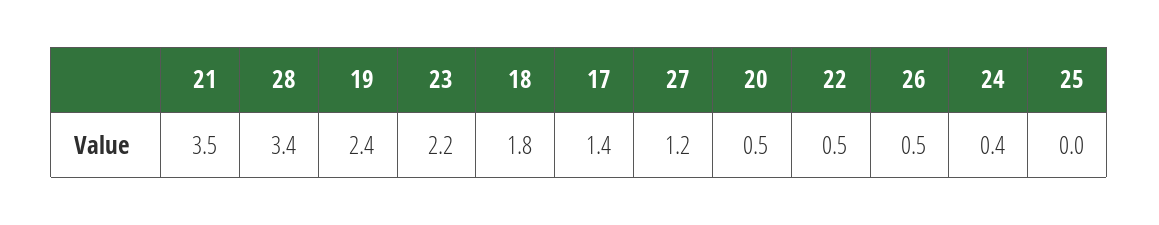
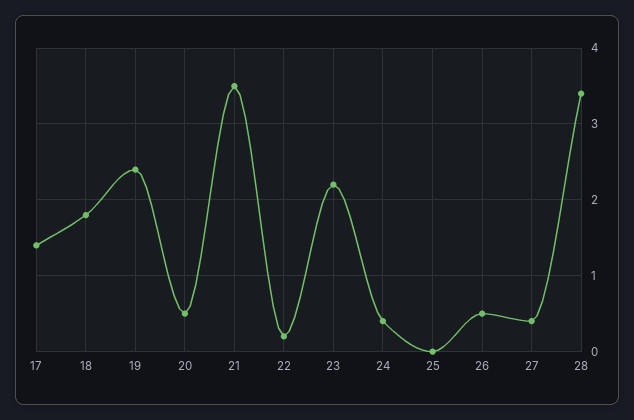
27: 1.2 -> 0.4
22: 0.5 -> 0.2

